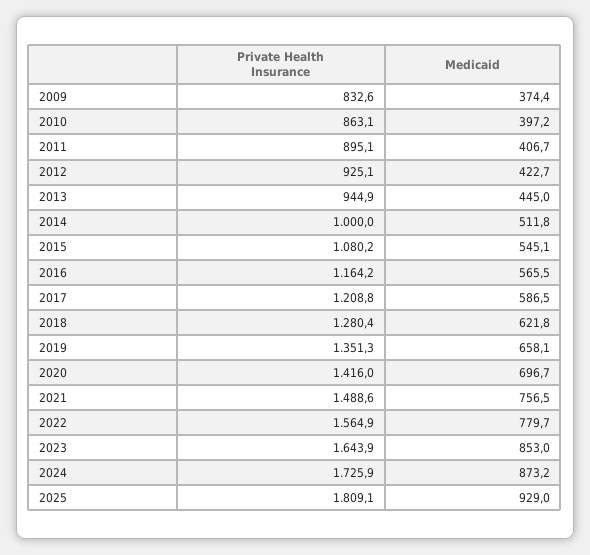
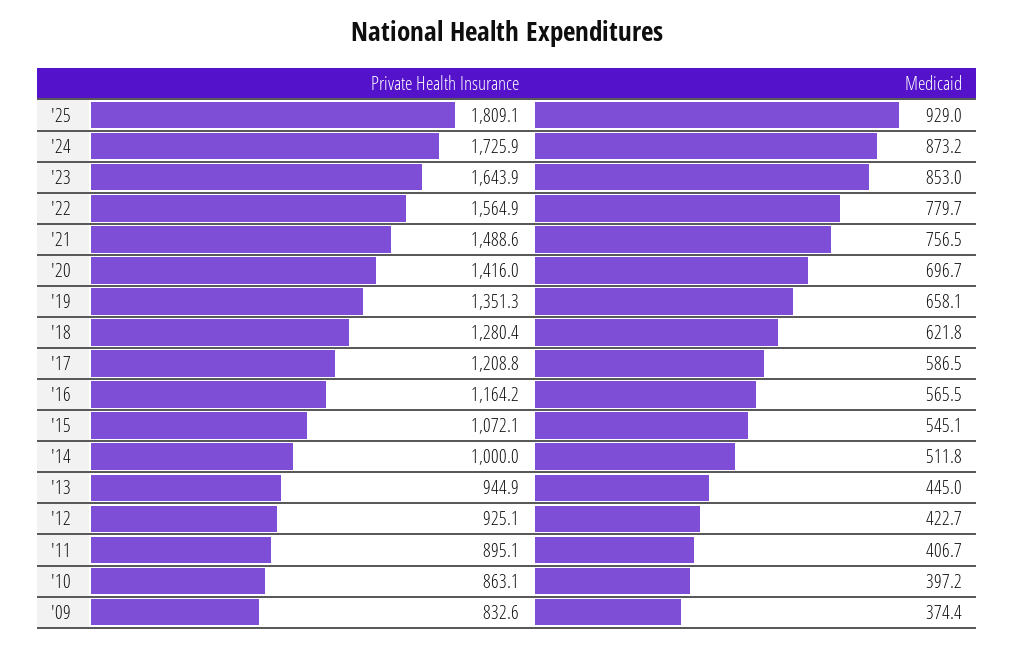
Private Health Insurance, 2015: 1080.2 -> 1072.1

